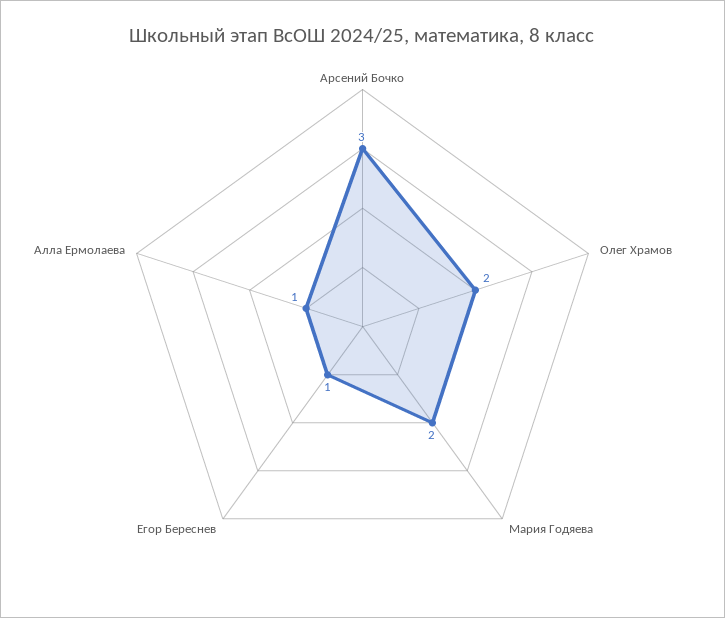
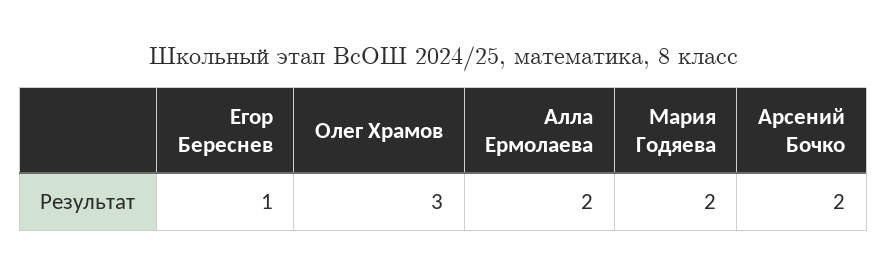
Арсений Бочко: 3 -> 2
Олег Храмов: 2 -> 3
Алла Ермолаева: 1 -> 2

